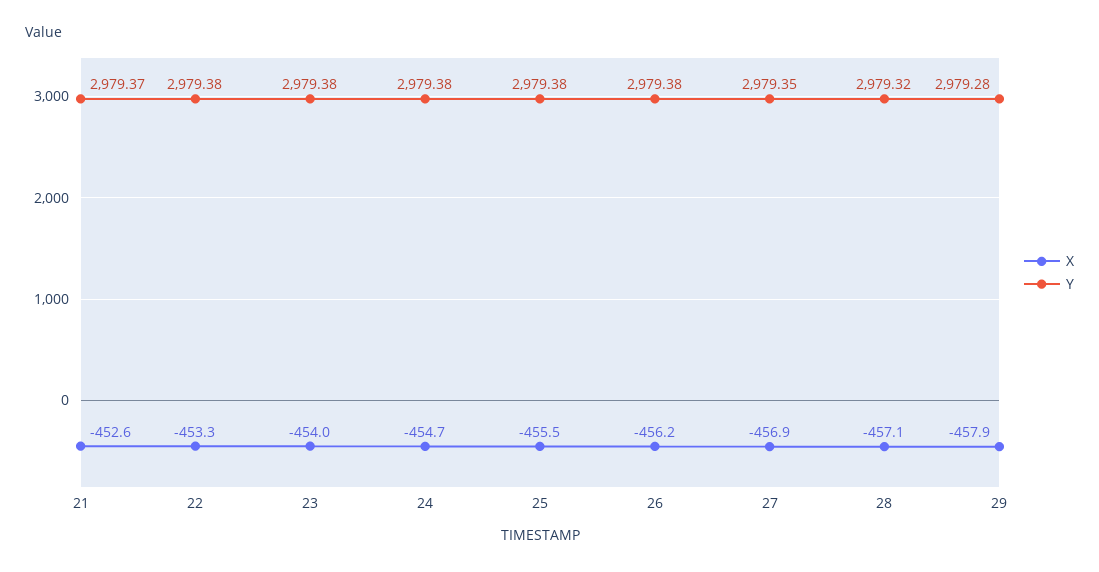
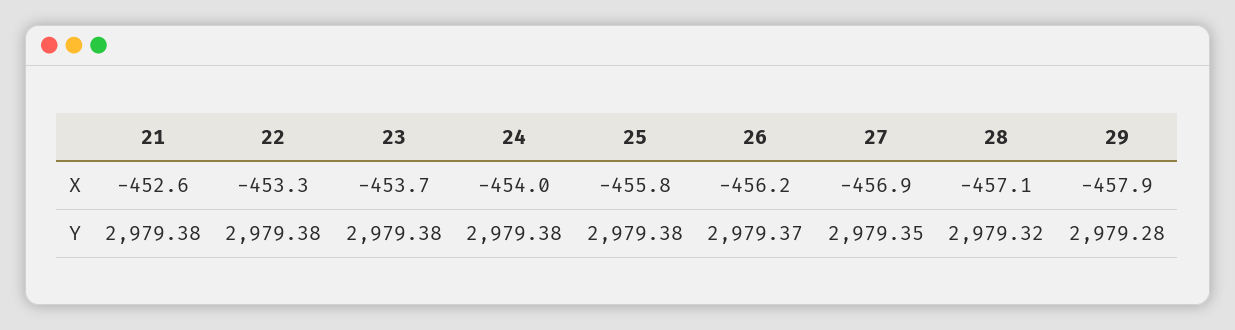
Y, 21: 2979.37 -> 2979.38
X, 23: -454 -> -453.7
X, 24: -454.7 -> -454
X, 25: -455.5 -> -455.8
Y, 26: 2979.38 -> 2979.37

